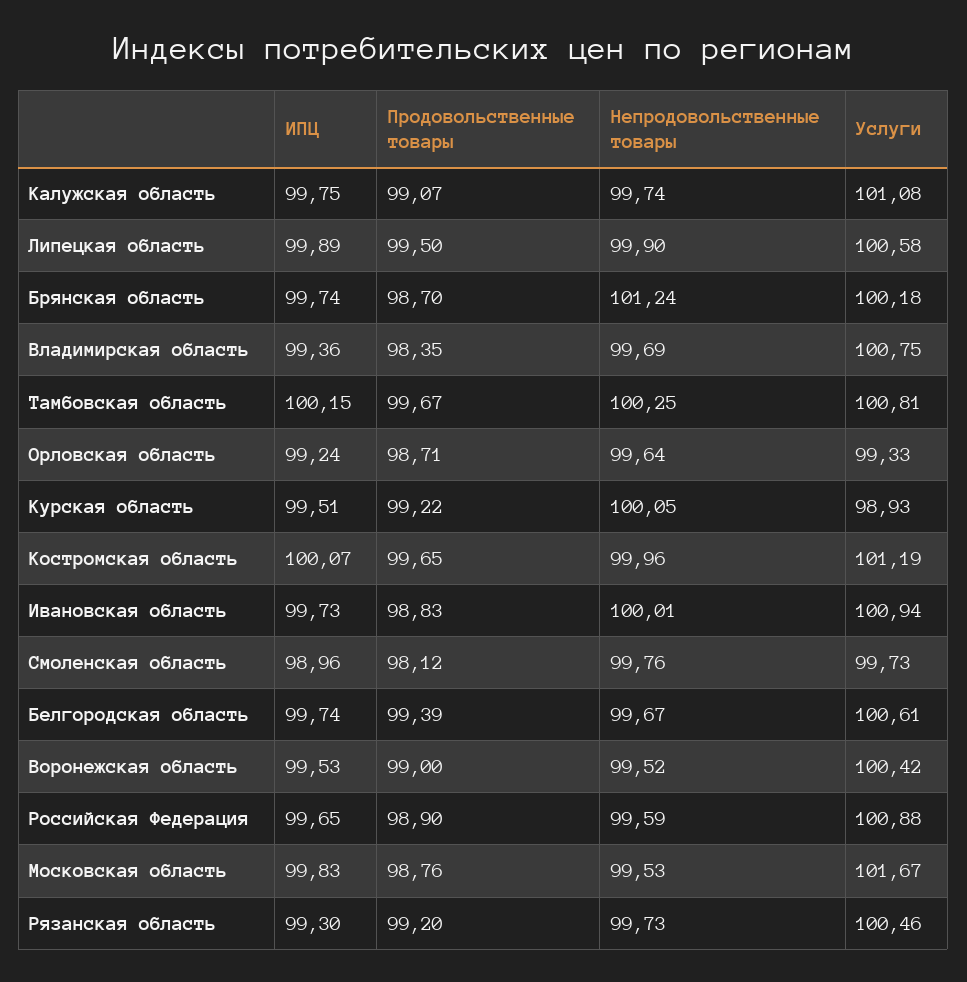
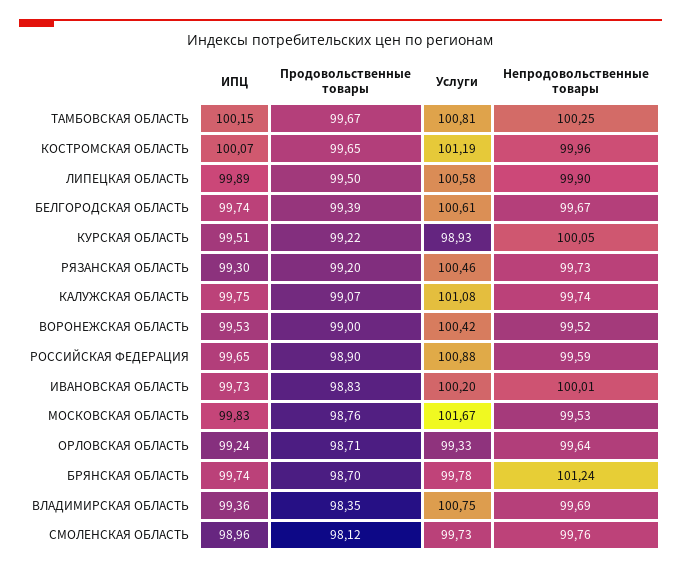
Услуги, Брянская область: 100.18 -> 99.78
Услуги, Ивановская область: 100.94 -> 100.2

